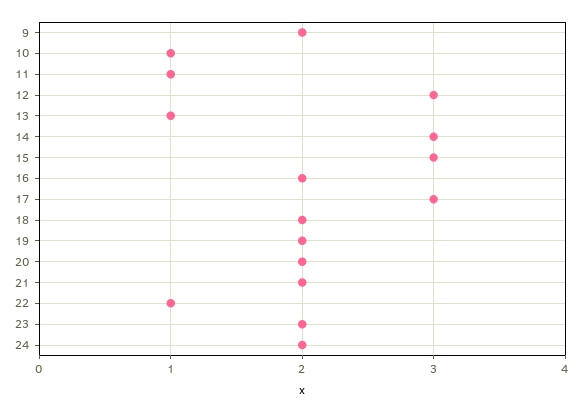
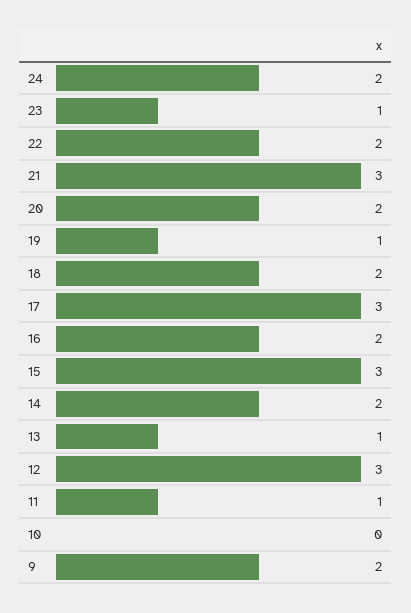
10: 1 -> 0
14: 3 -> 2
19: 2 -> 1
21: 2 -> 3
22: 1 -> 2
23: 2 -> 1

